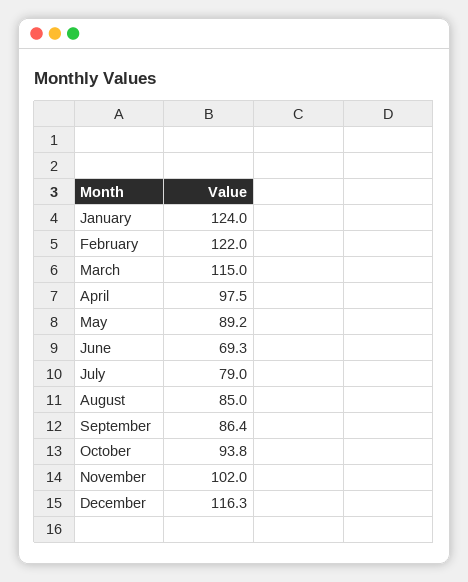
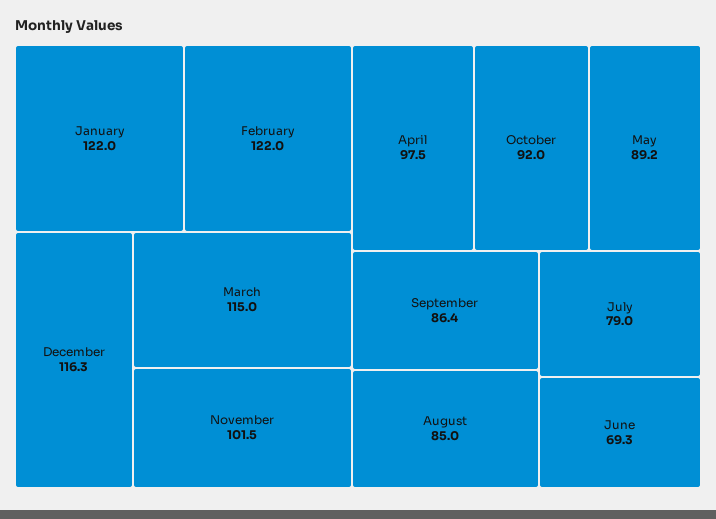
January: 124 -> 122
October: 93.8 -> 92
November: 102 -> 101.5

